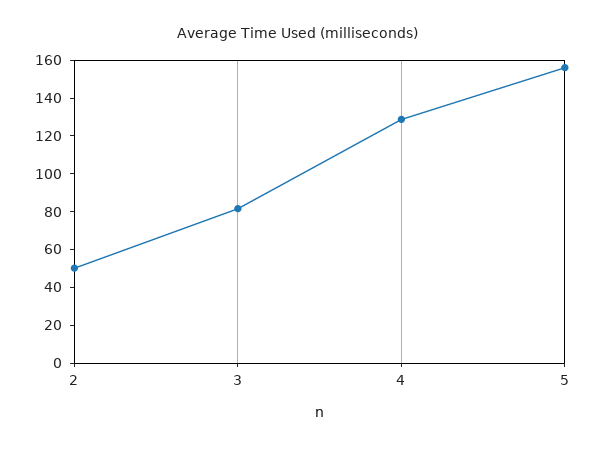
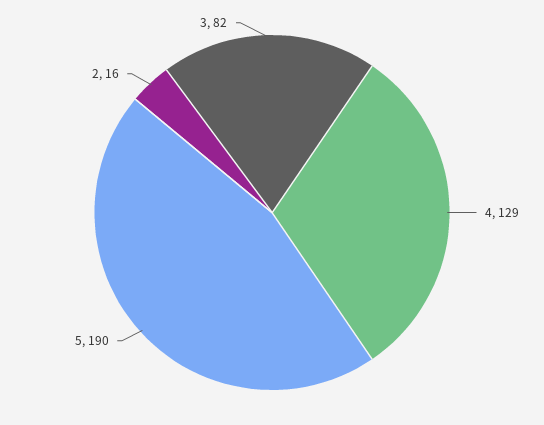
2: 50 -> 16
5: 155 -> 190

